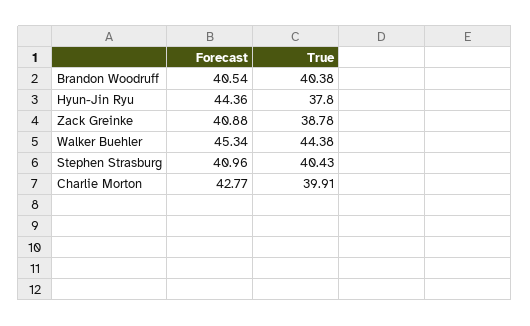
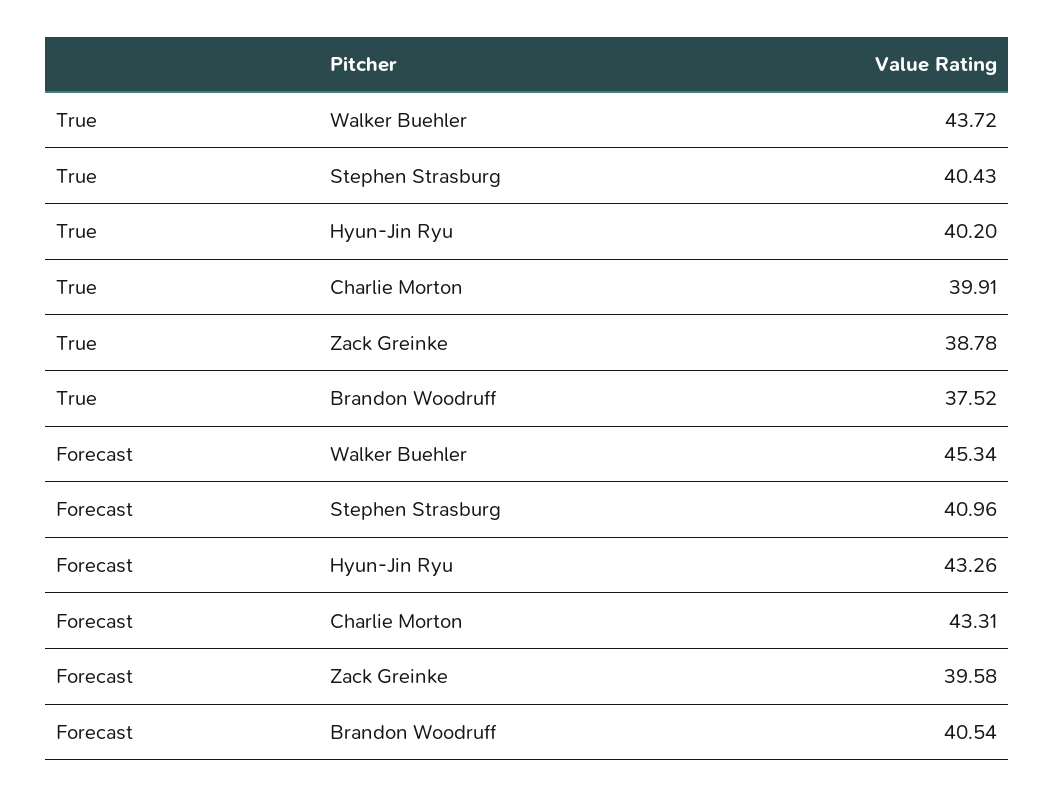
True, Brandon Woodruff: 40.38 -> 37.52
Forecast, Hyun-Jin Ryu: 44.36 -> 43.26
True, Hyun-Jin Ryu: 37.8 -> 40.2
Forecast, Zack Greinke: 40.88 -> 39.58
True, Walker Buehler: 44.38 -> 43.72
Forecast, Charlie Morton: 42.77 -> 43.31

